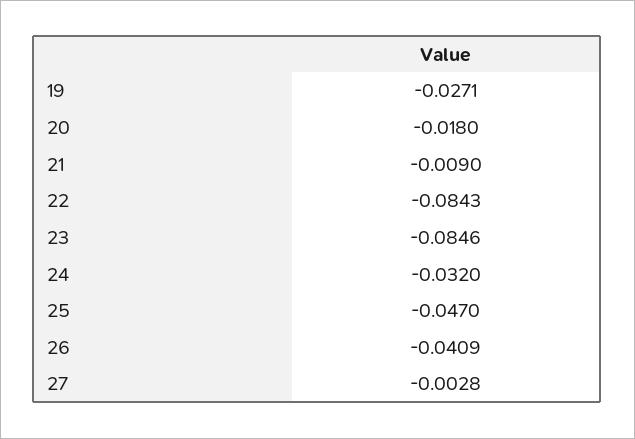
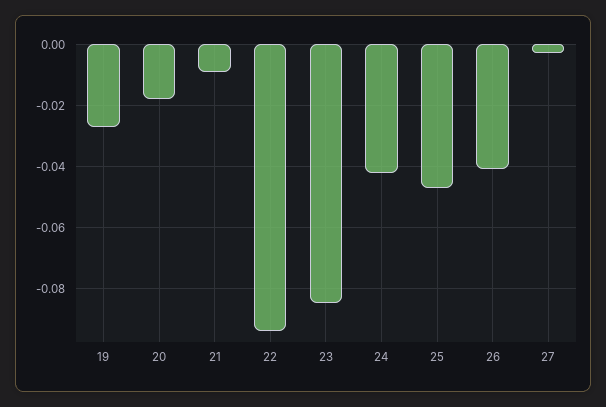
22: -0.0843 -> -0.094
24: -0.032 -> -0.042

